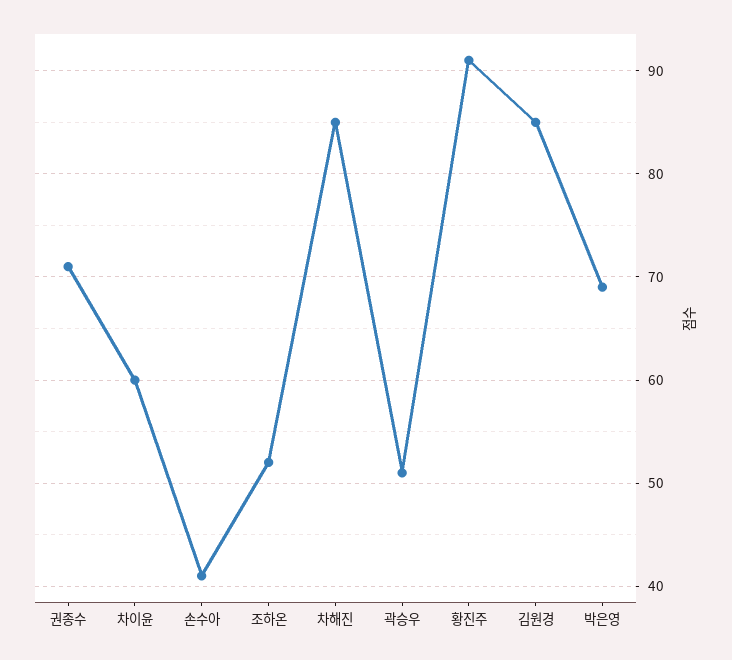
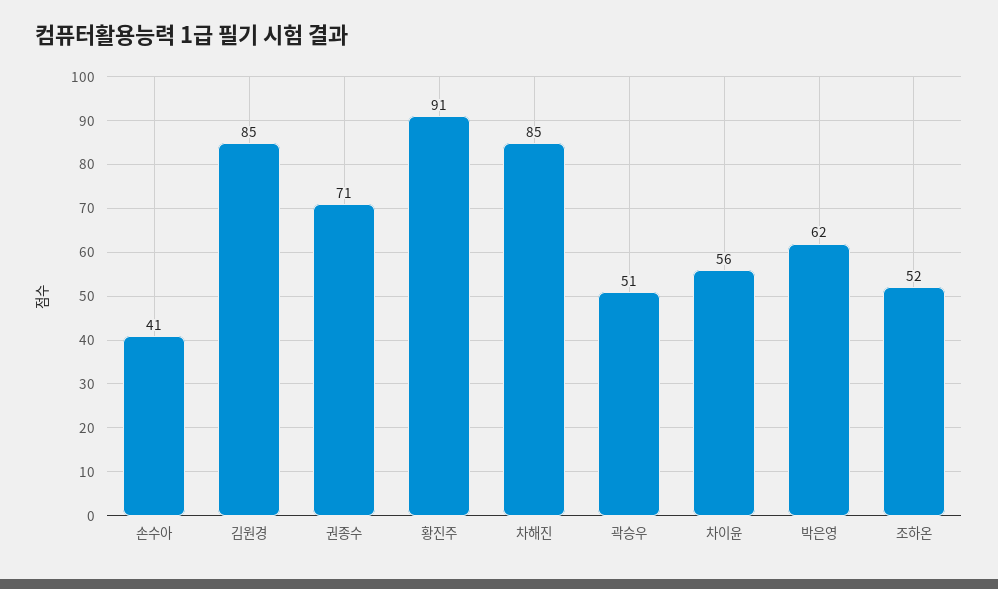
차이윤: 60 -> 56
박은영: 69 -> 62

